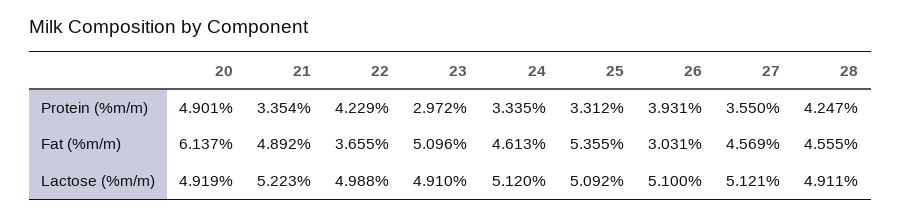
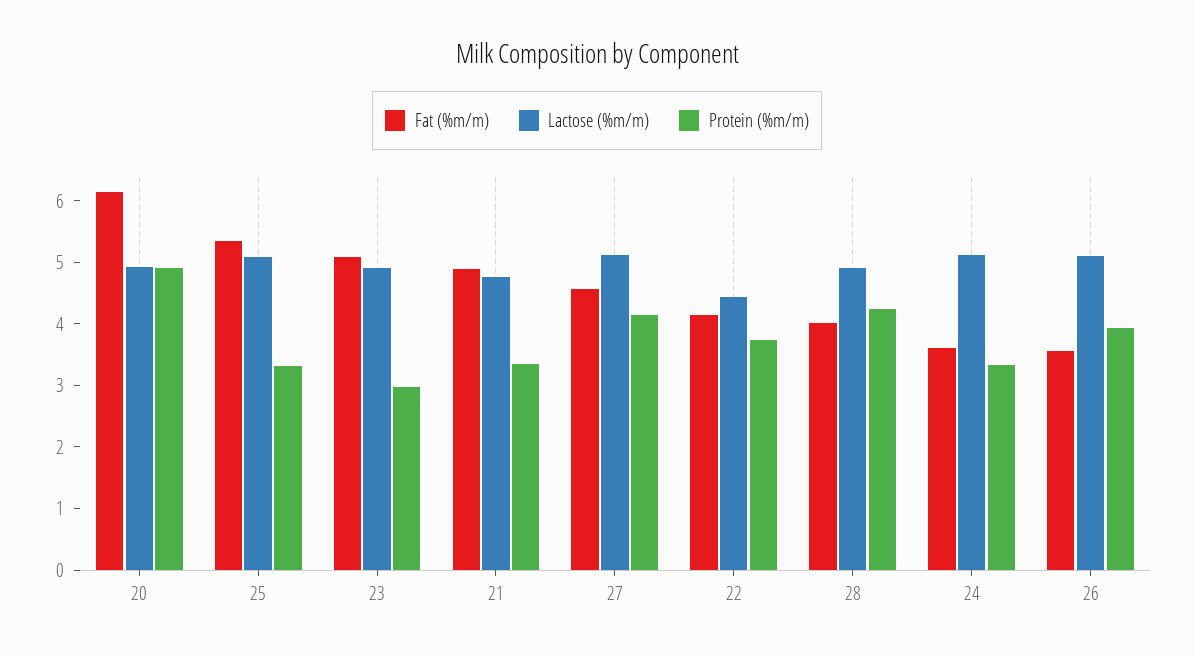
Protein (%m/m), 22: 4.229 -> 3.8
Protein (%m/m), 27: 3.55 -> 4.2
Fat (%m/m), 22: 3.655 -> 4.2
Fat (%m/m), 24: 4.613 -> 3.6
Fat (%m/m), 26: 3.031 -> 3.6
Fat (%m/m), 28: 4.555 -> 4
Lactose (%m/m), 21: 5.223 -> 4.8
Lactose (%m/m), 22: 4.988 -> 4.4

